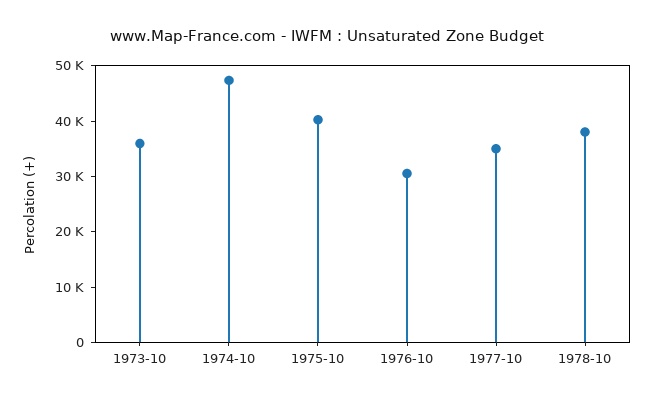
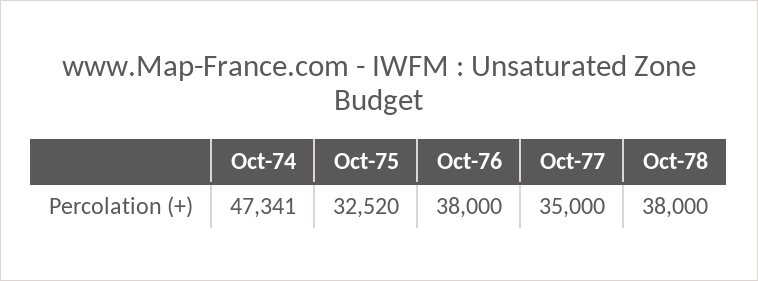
1973-10: 36000 -> none
1975-10: 40000 -> 32520
1976-10: 30000 -> 38000

